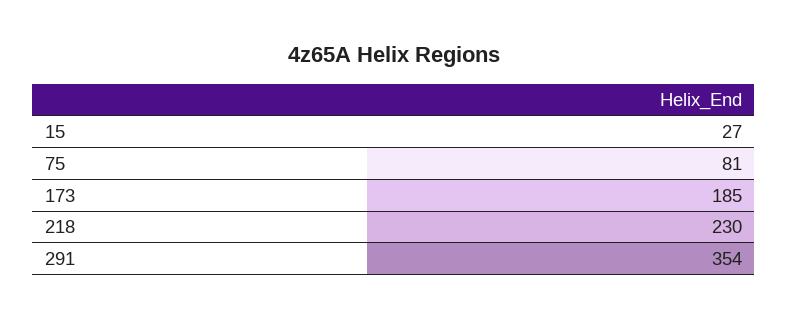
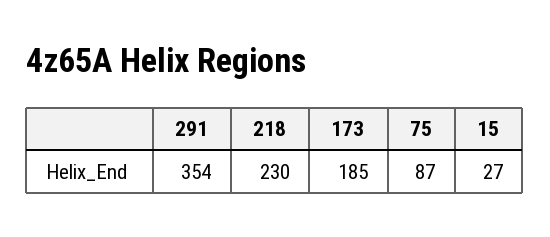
75: 81 -> 87

